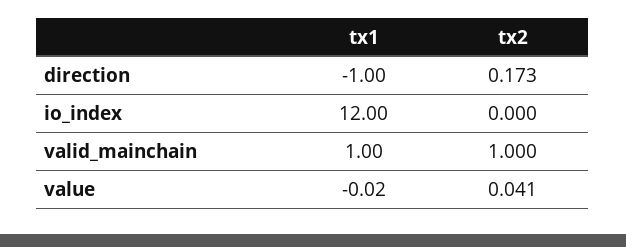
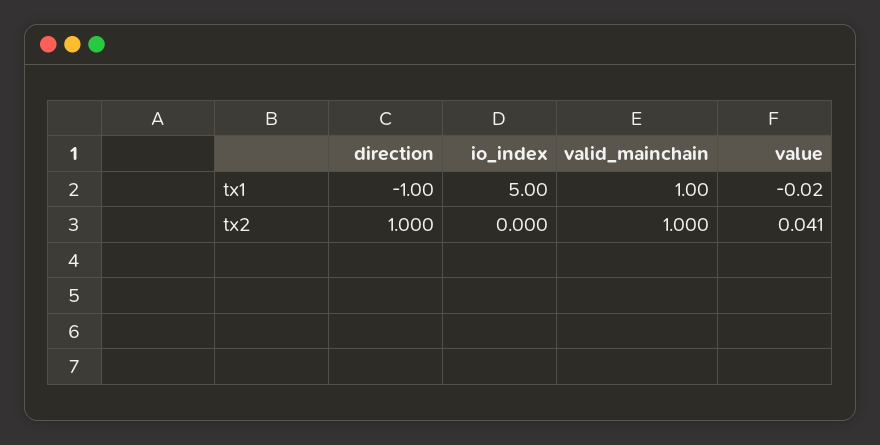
tx2, direction: 0.173 -> 1
tx1, io_index: 12 -> 5

